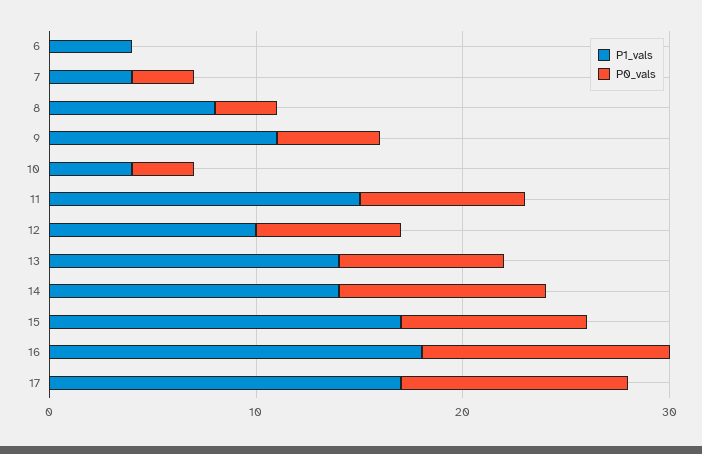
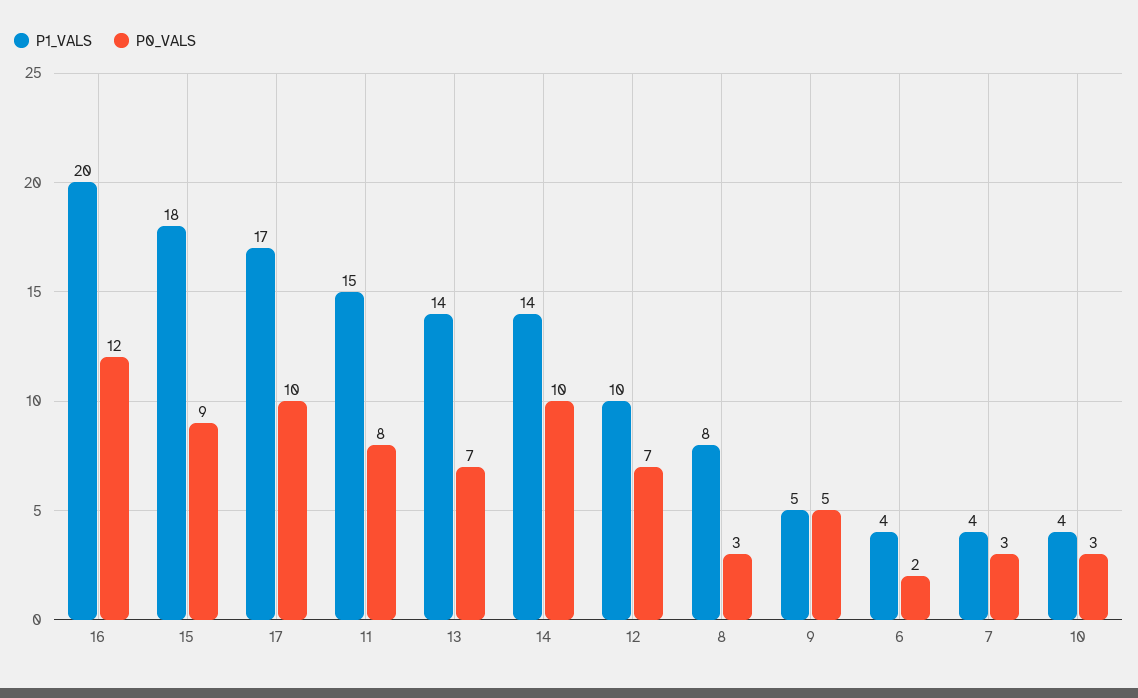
P0_vals, 6: 0 -> 2
P1_vals, 9: 11 -> 5
P0_vals, 13: 8 -> 7
P1_vals, 15: 17 -> 18
P1_vals, 16: 18 -> 20
P0_vals, 17: 11 -> 10

